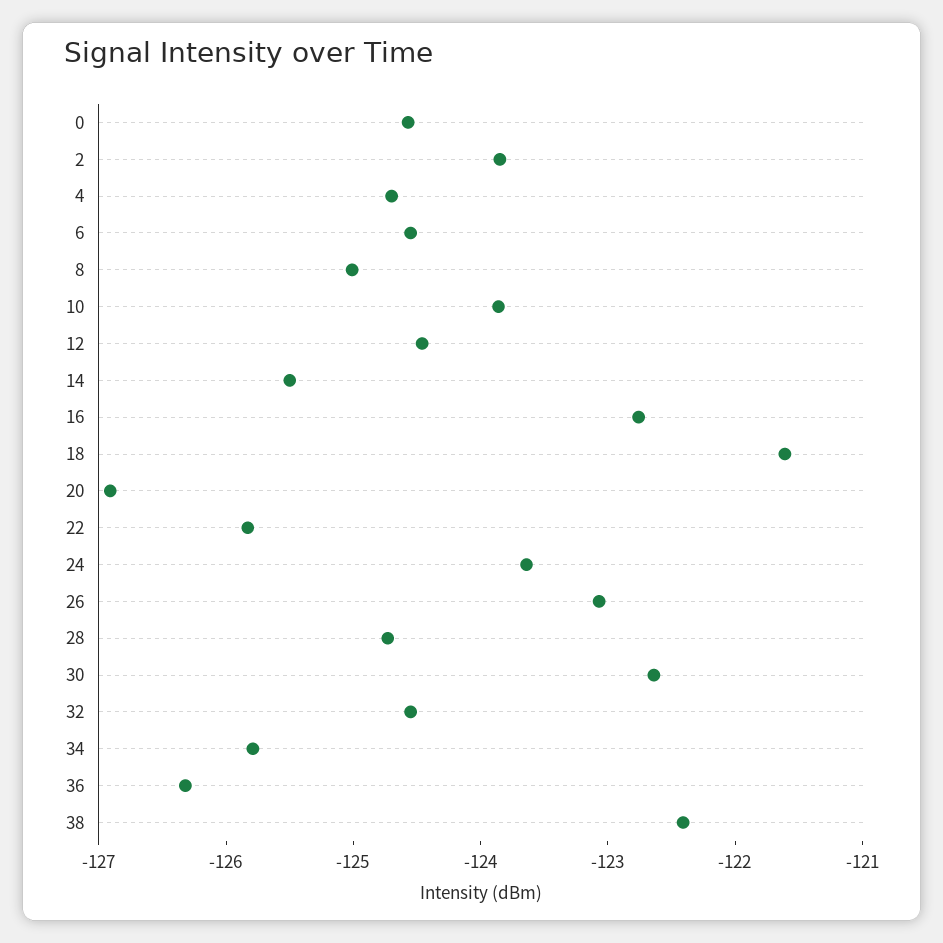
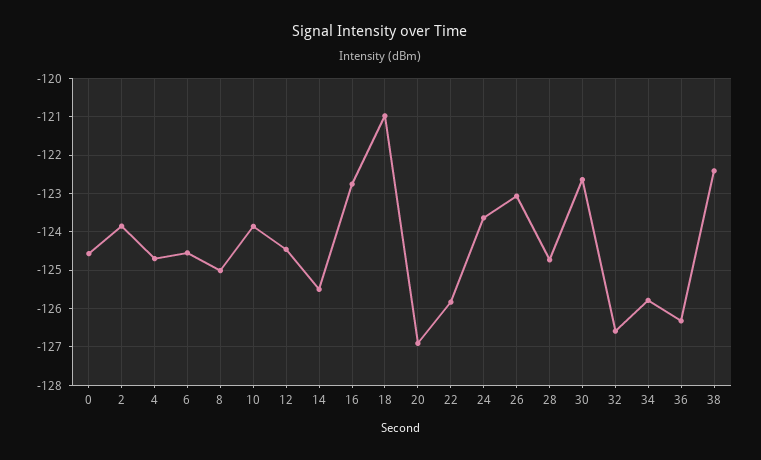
18: -121.6 -> -121
32: -124.6 -> -126.6

